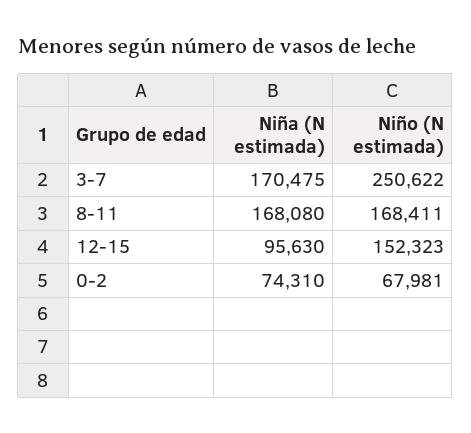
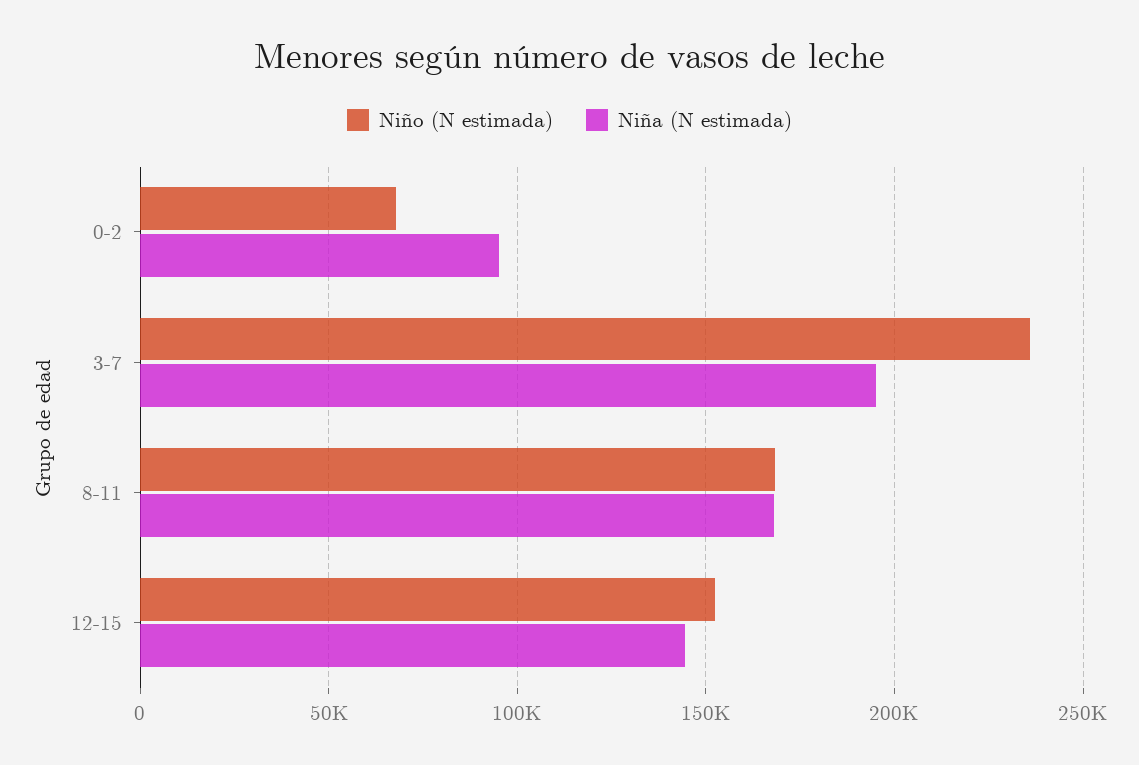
Niña (N estimada), 3-7: 170475 -> 195000
Niño (N estimada), 3-7: 250622 -> 235000
Niña (N estimada), 12-15: 95630 -> 145000
Niña (N estimada), 0-2: 74310 -> 95000

